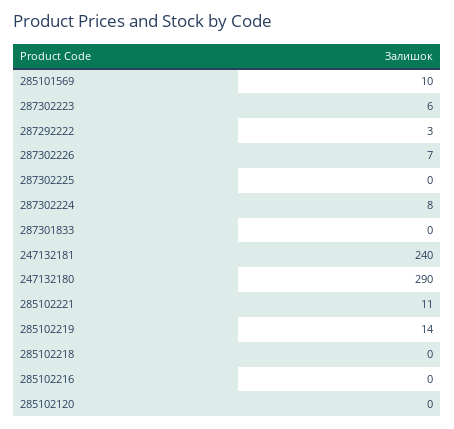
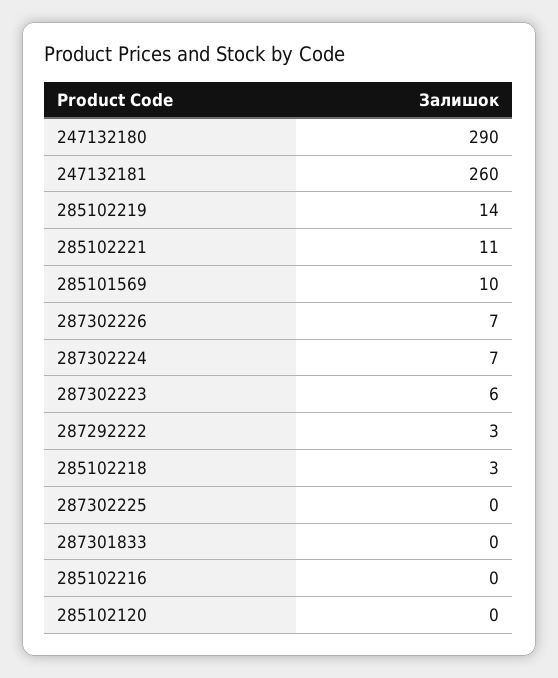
287302224: 8 -> 7
247132181: 240 -> 260
285102218: 0 -> 3

